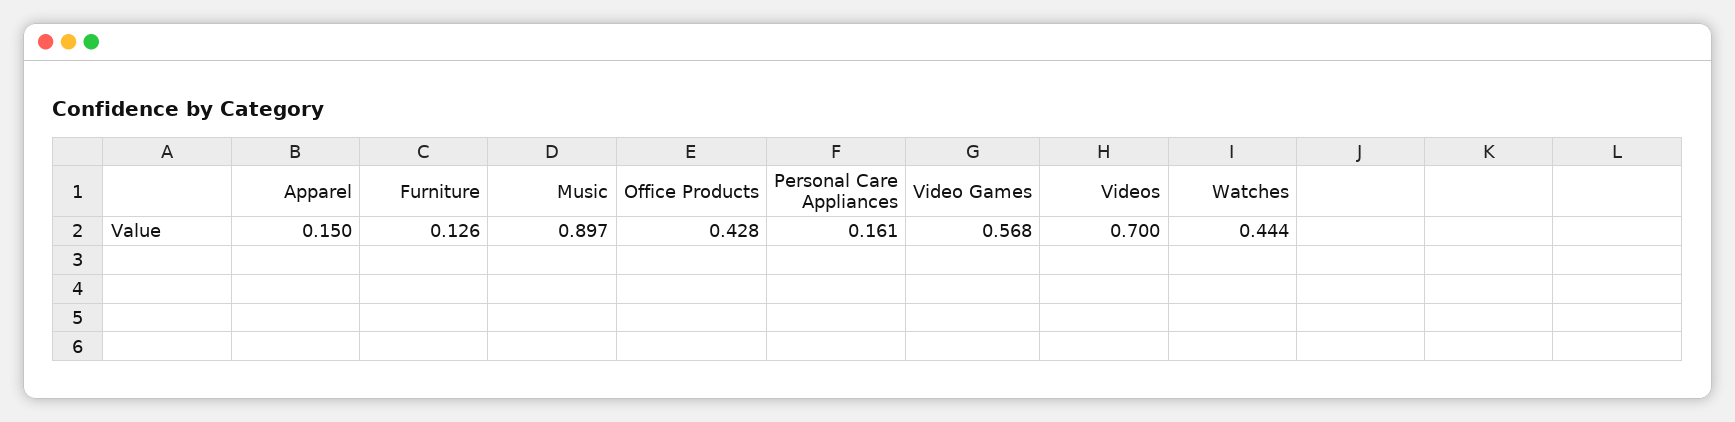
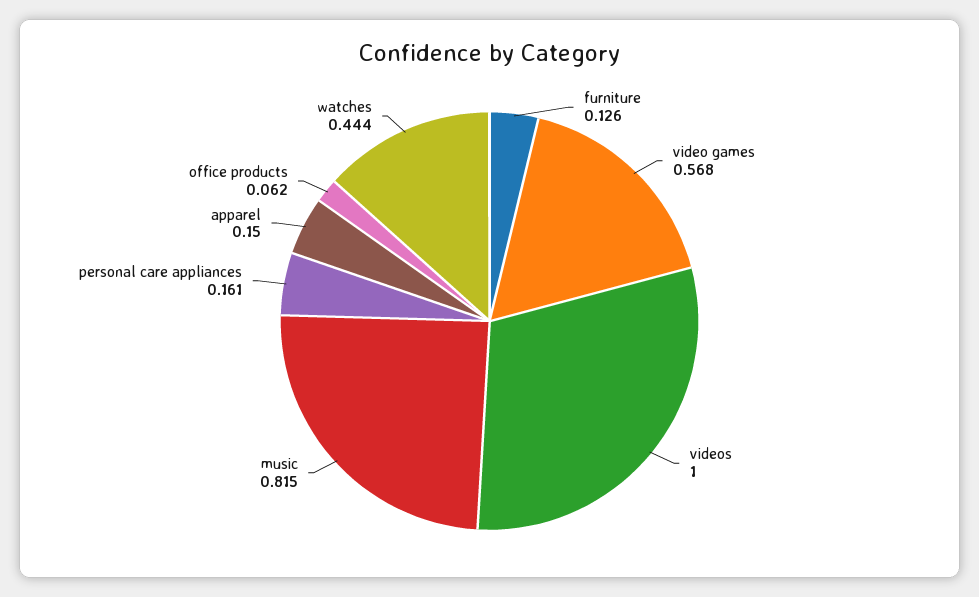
Music: 0.897 -> 0.815
Office Products: 0.428 -> 0.062
Videos: 0.7 -> 1

